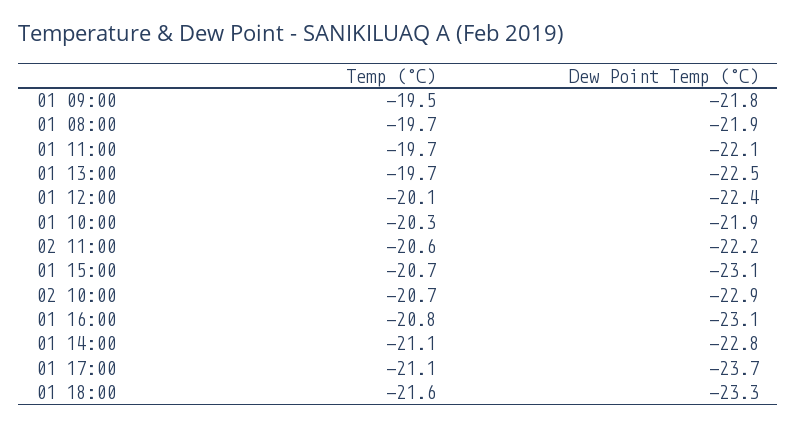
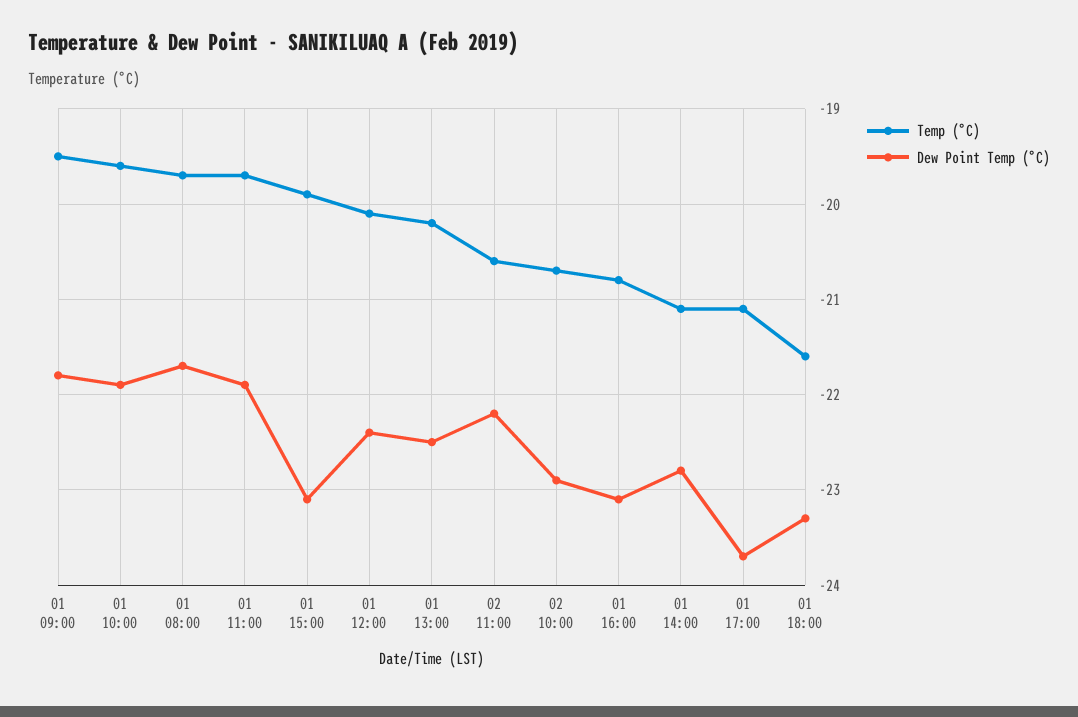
Dew Point Temp (°C), 01 08:00: -21.9 -> -21.7
Dew Point Temp (°C), 01 11:00: -22.1 -> -21.9
Temp (°C), 01 13:00: -19.7 -> -20.2
Temp (°C), 01 10:00: -20.3 -> -19.6
Temp (°C), 01 15:00: -20.7 -> -19.9

